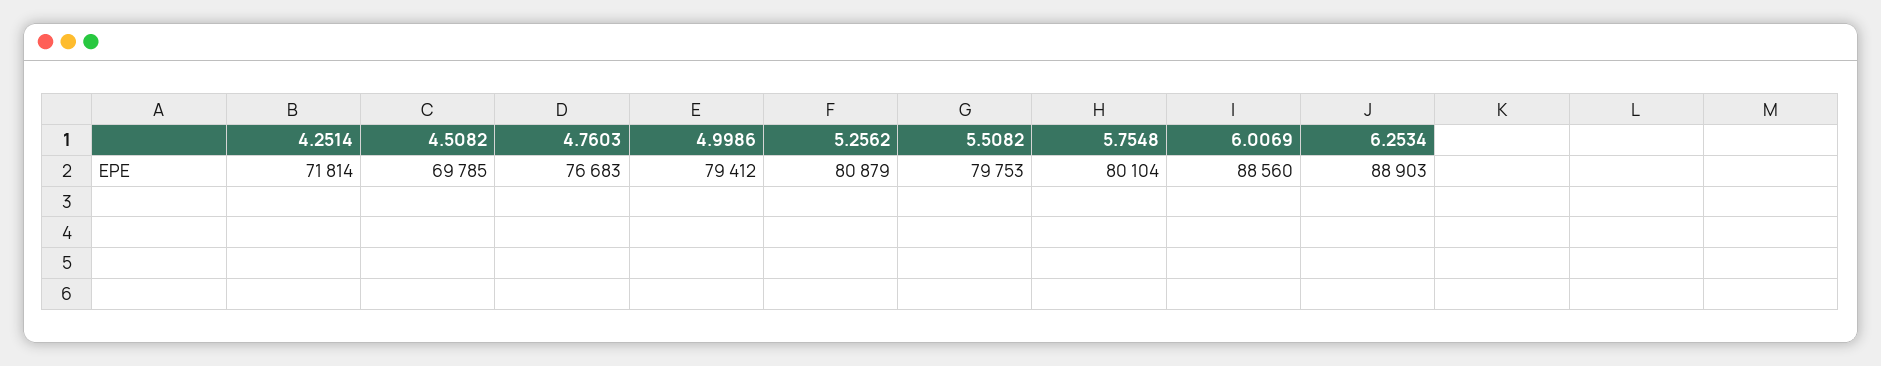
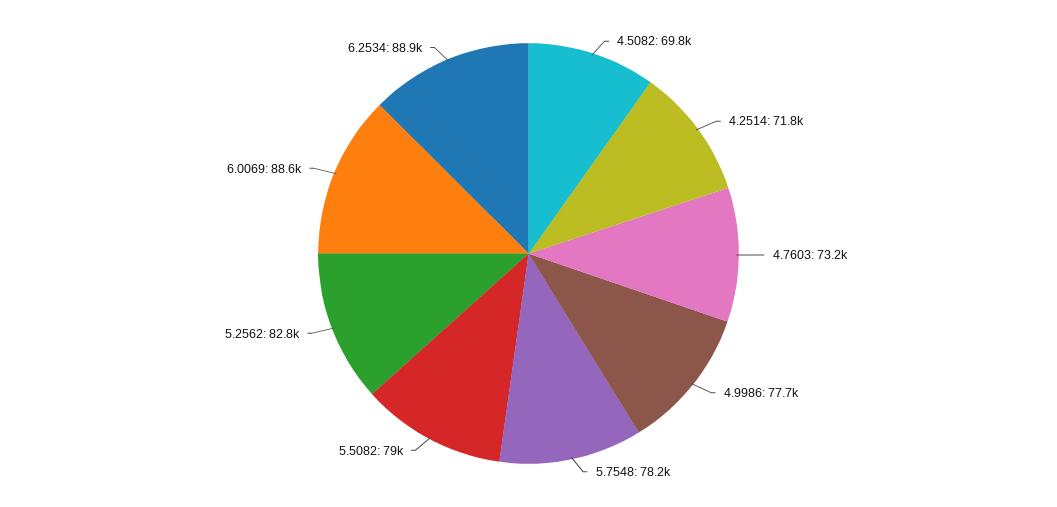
4.7603: 76683 -> 73200
4.9986: 79412 -> 77700
5.2562: 80879 -> 82800
5.5082: 79753 -> 79000
5.7548: 80104 -> 78200

